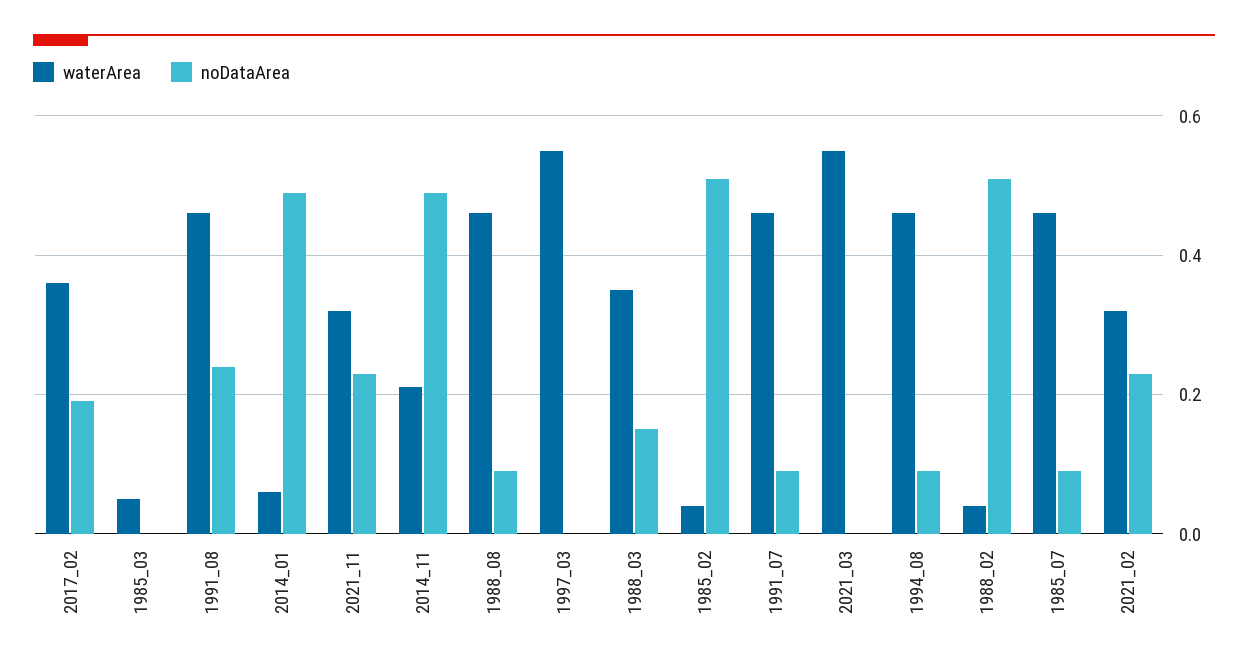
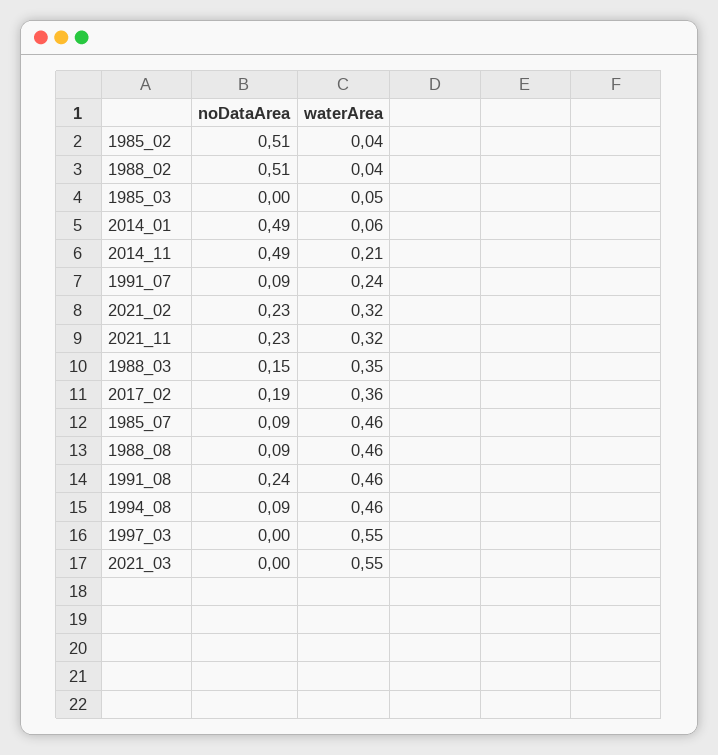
waterArea, 1991_07: 0.45 -> 0.24

